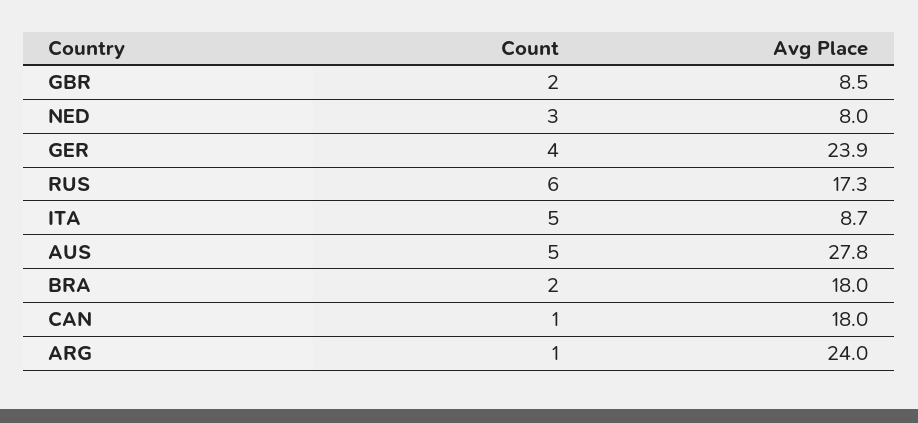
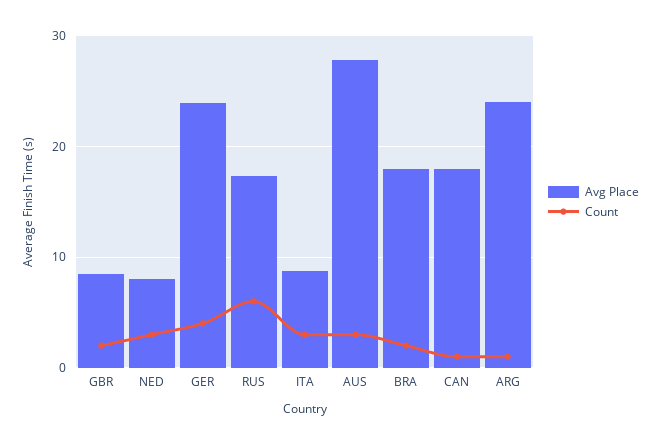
Count, ITA: 5 -> 3
Count, AUS: 5 -> 3

